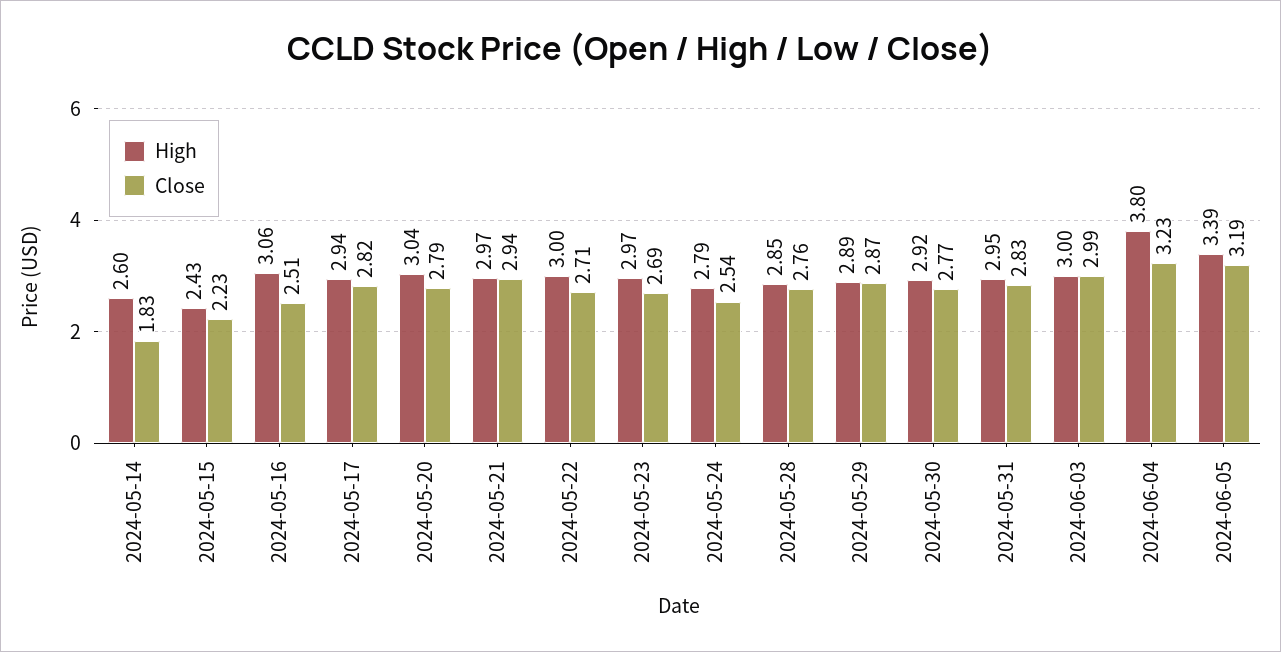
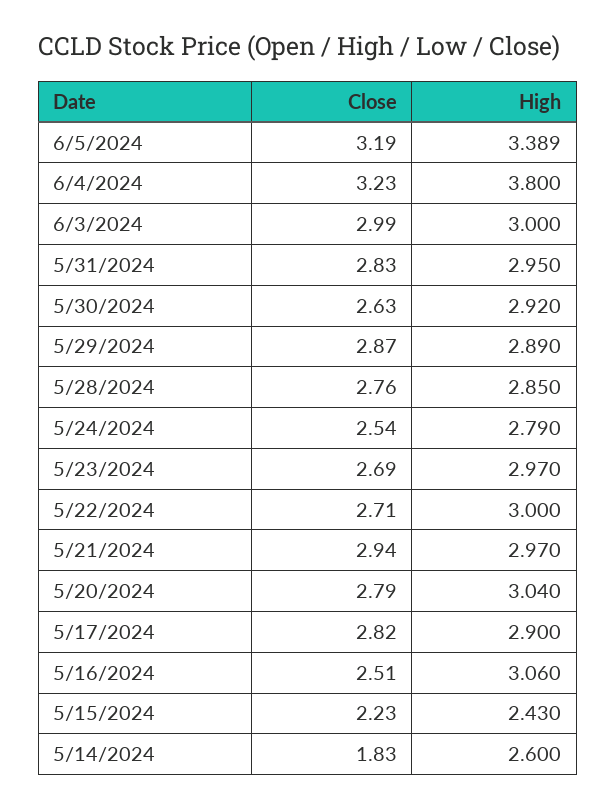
High, 2024-05-17: 2.94 -> 2.9
Close, 2024-05-30: 2.77 -> 2.63

